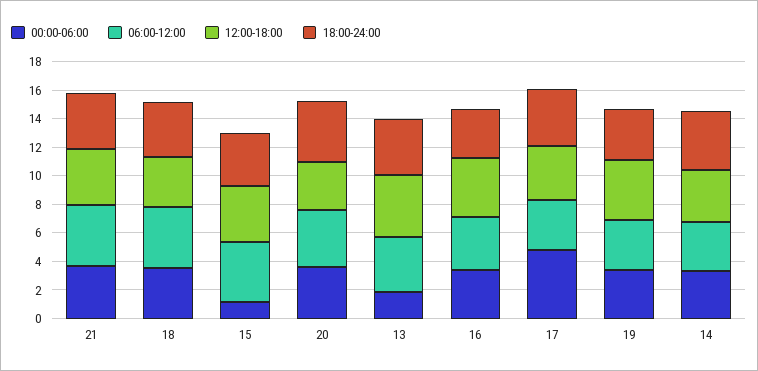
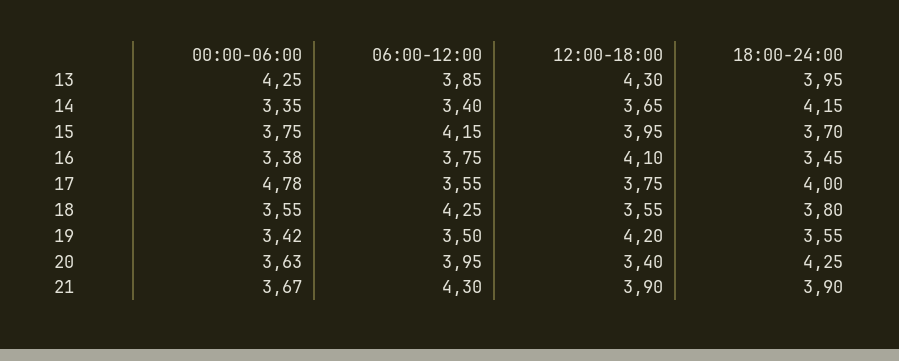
00:00-06:00, 15: 1 -> 3.75
00:00-06:00, 13: 2 -> 4.25

